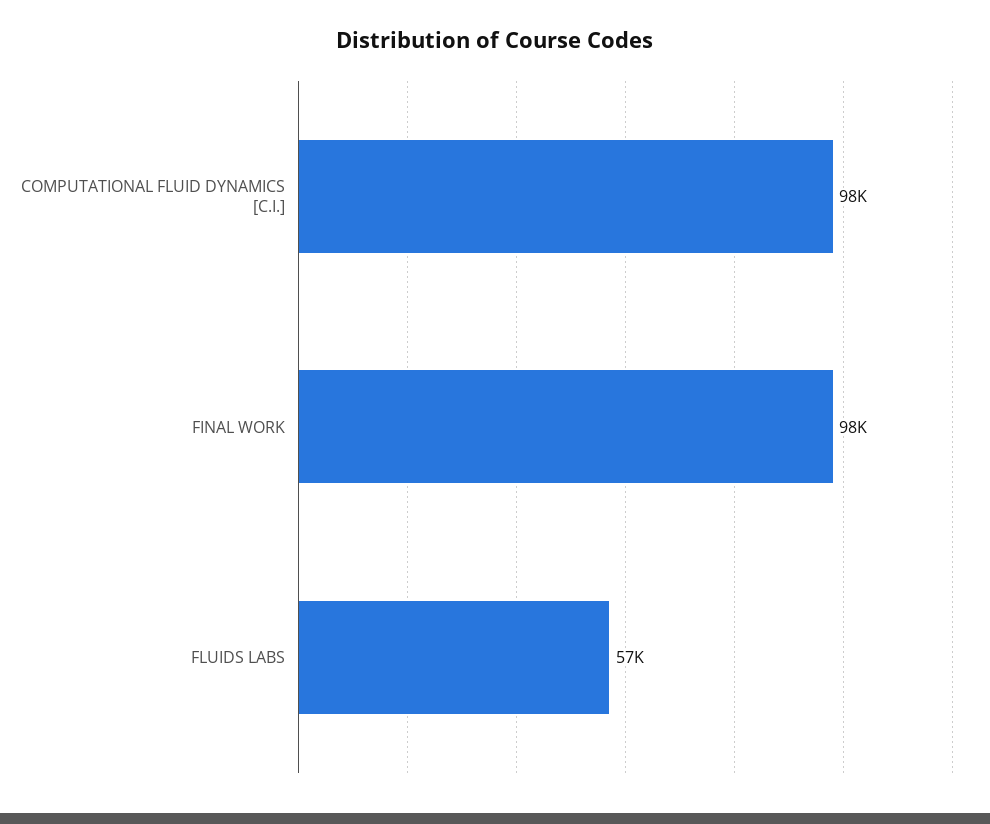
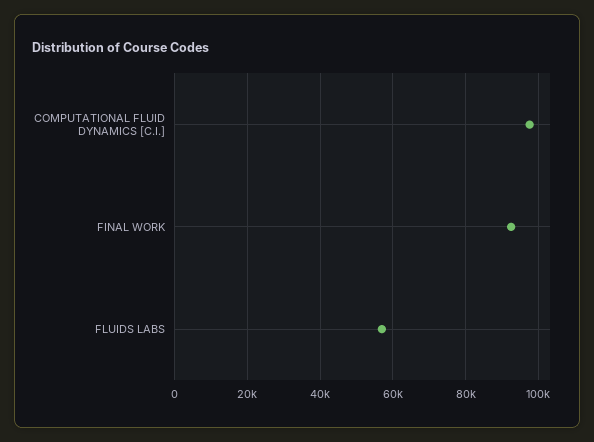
FINAL WORK: 98000 -> 92000

